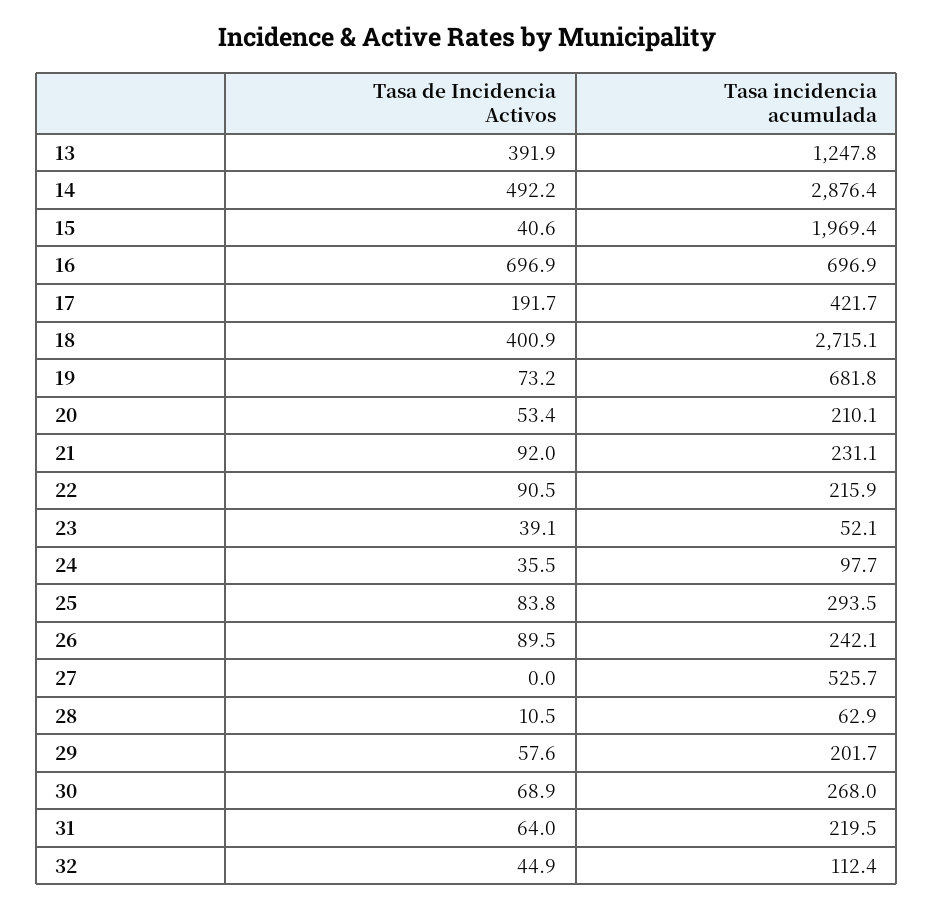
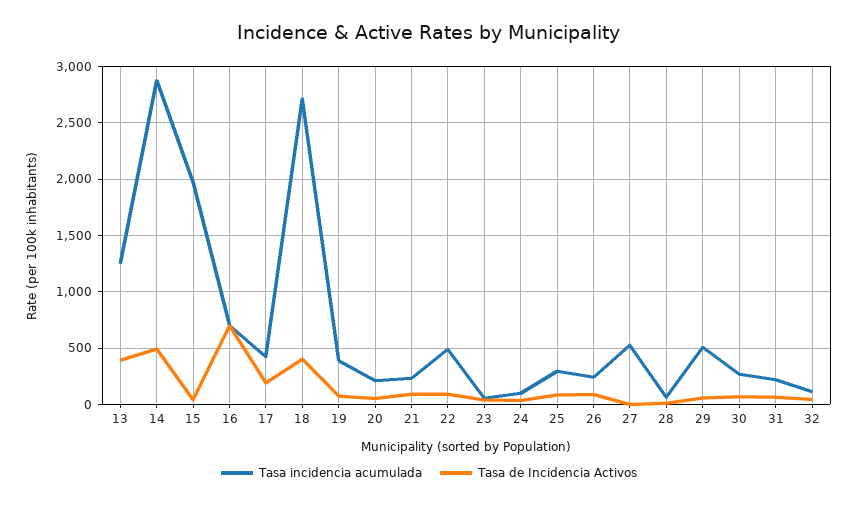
Tasa incidencia acumulada, 19: 681.8 -> 400
Tasa incidencia acumulada, 22: 215.9 -> 500
Tasa incidencia acumulada, 29: 201.7 -> 500

